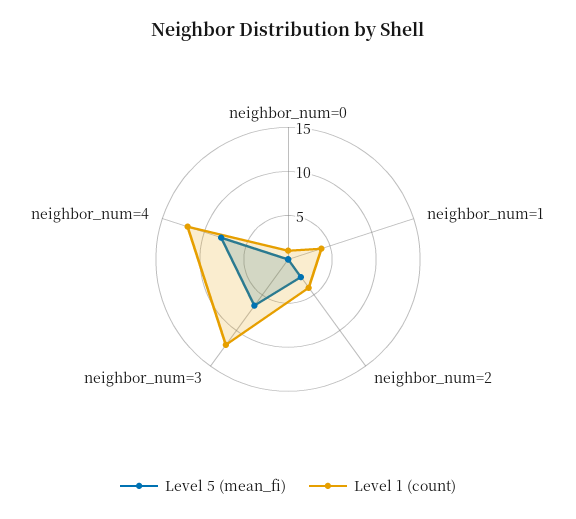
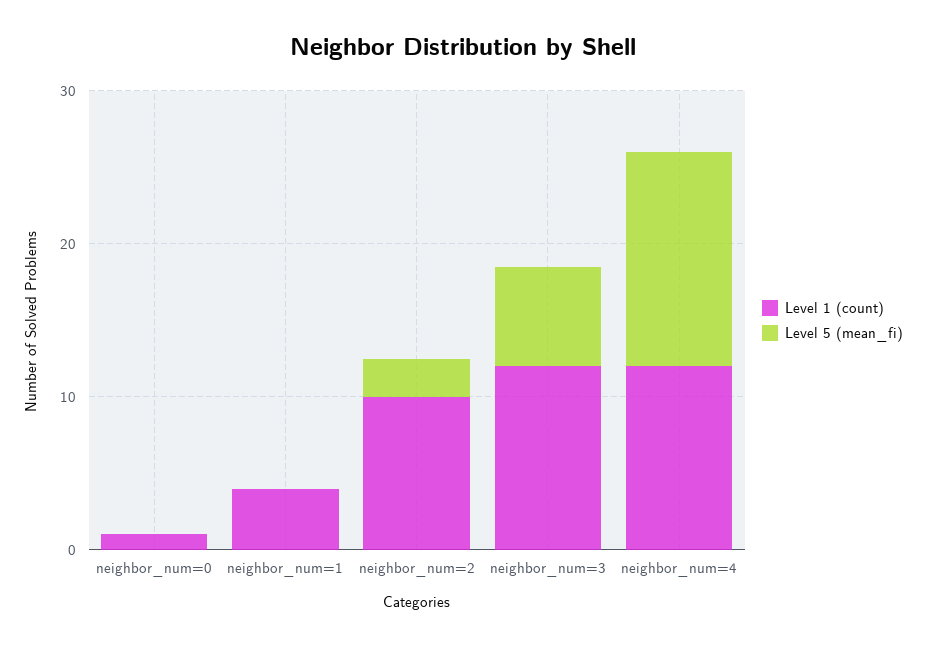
Level 1 (count), neighbor_num=2: 4 -> 10
Level 5 (mean_fi), neighbor_num=4: 8 -> 14

